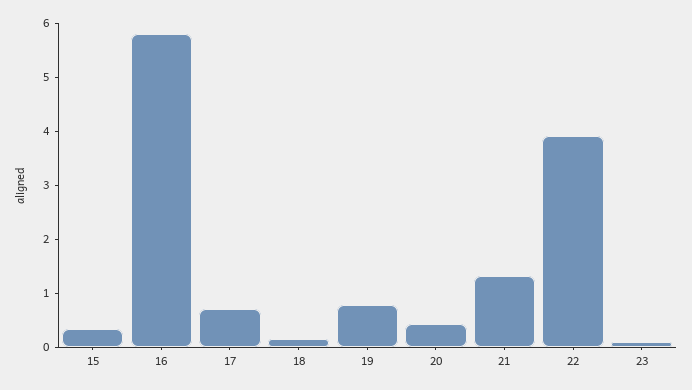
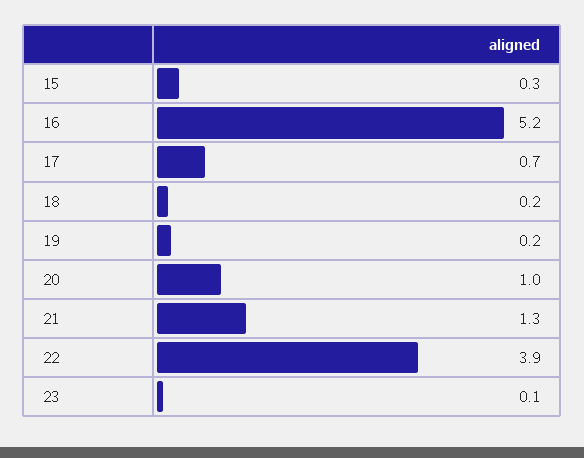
16: 5.8 -> 5.2
19: 0.8 -> 0.2
20: 0.4 -> 1

